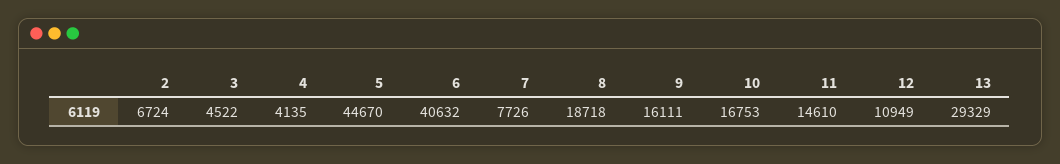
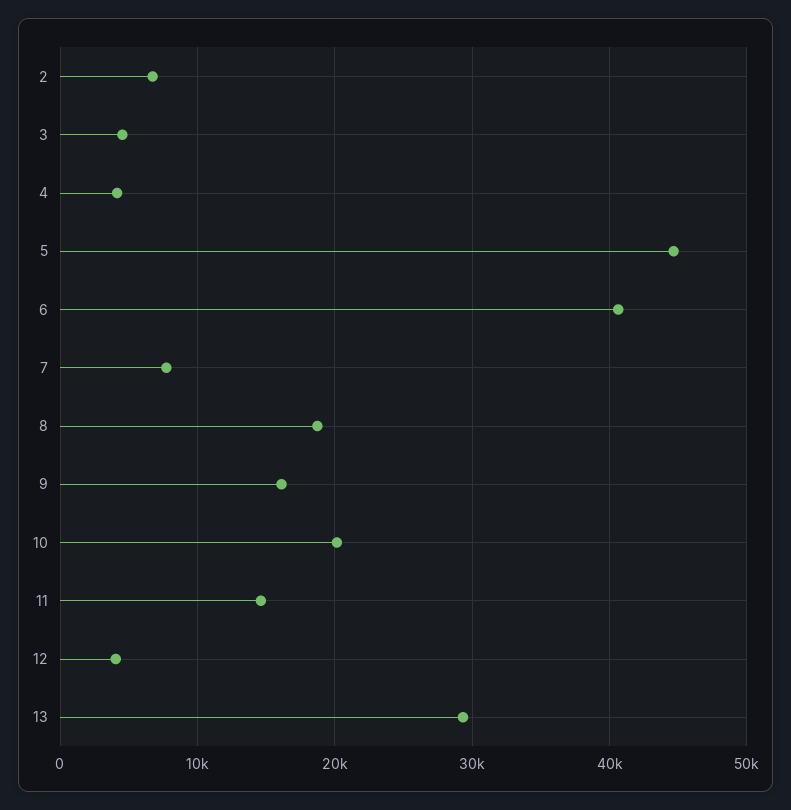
10: 16753 -> 20000
12: 10949 -> 4000

